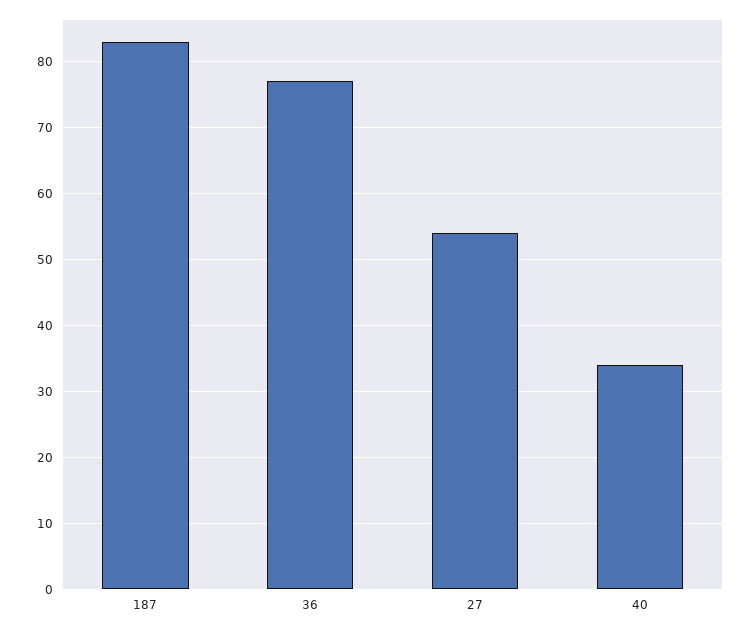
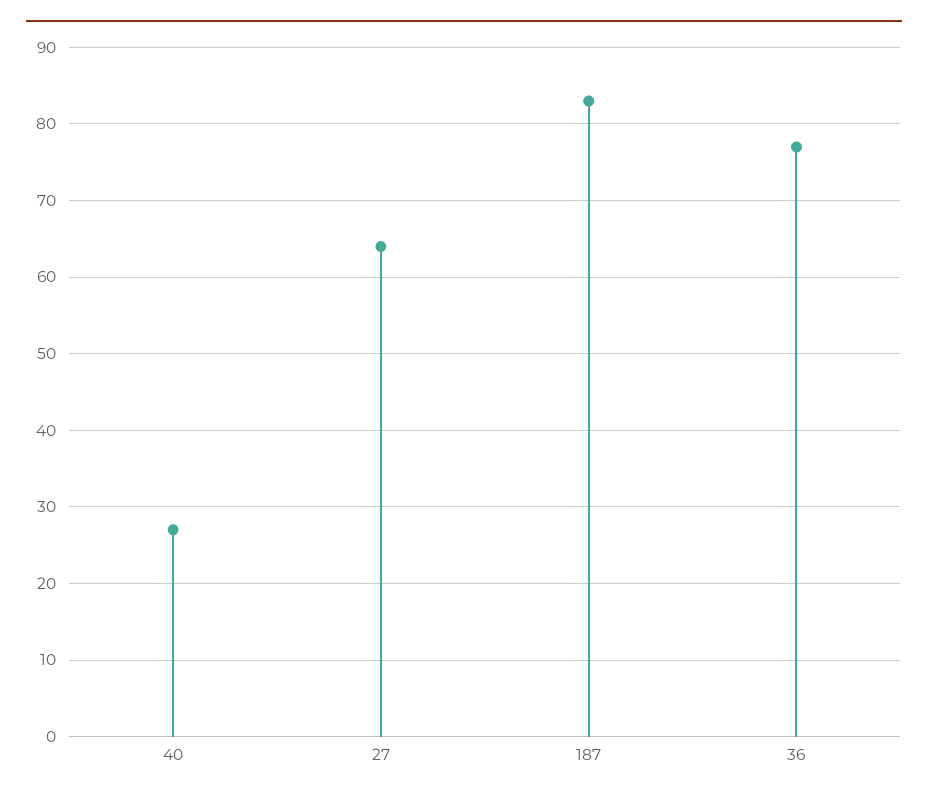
27: 54 -> 64
40: 34 -> 27

